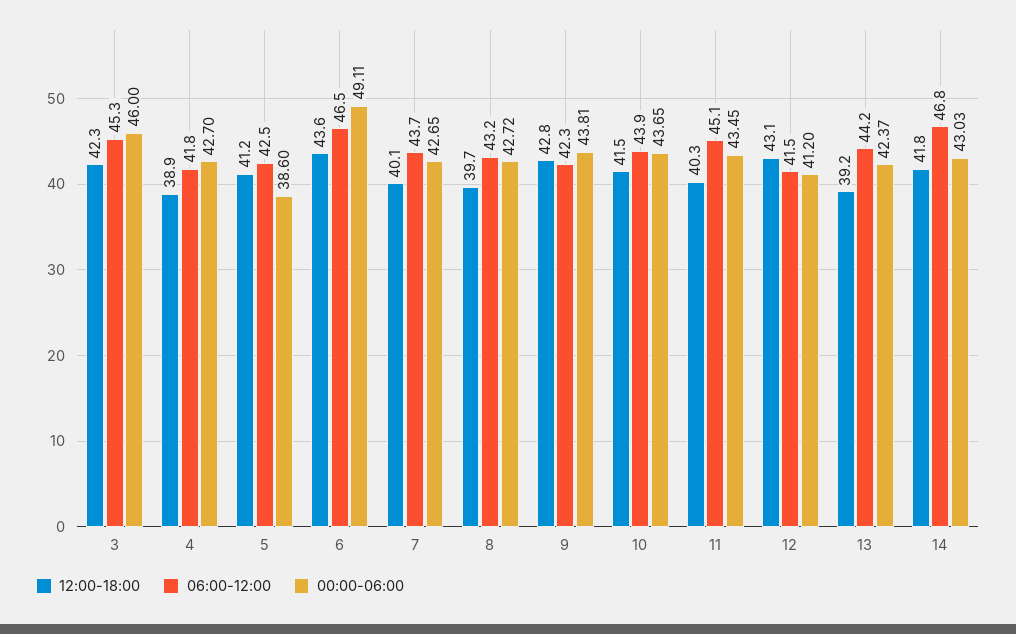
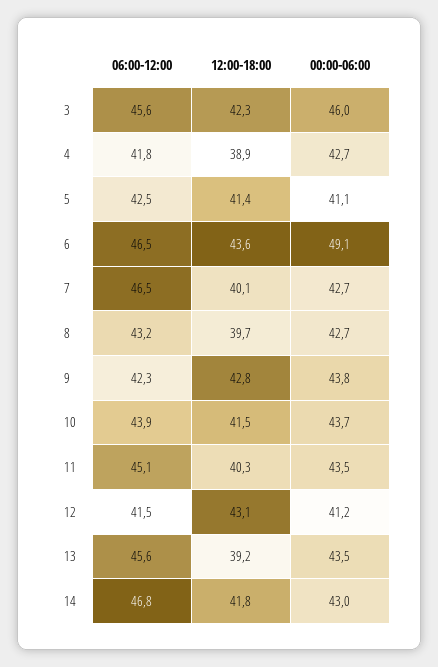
06:00-12:00, 3: 45.3 -> 45.6
12:00-18:00, 5: 41.2 -> 41.4
00:00-06:00, 5: 38.6 -> 41.1
06:00-12:00, 7: 43.7 -> 46.5
06:00-12:00, 13: 44.2 -> 45.6
00:00-06:00, 13: 42.37 -> 43.5

